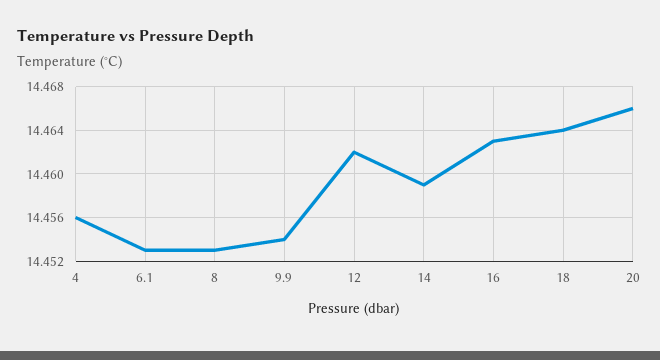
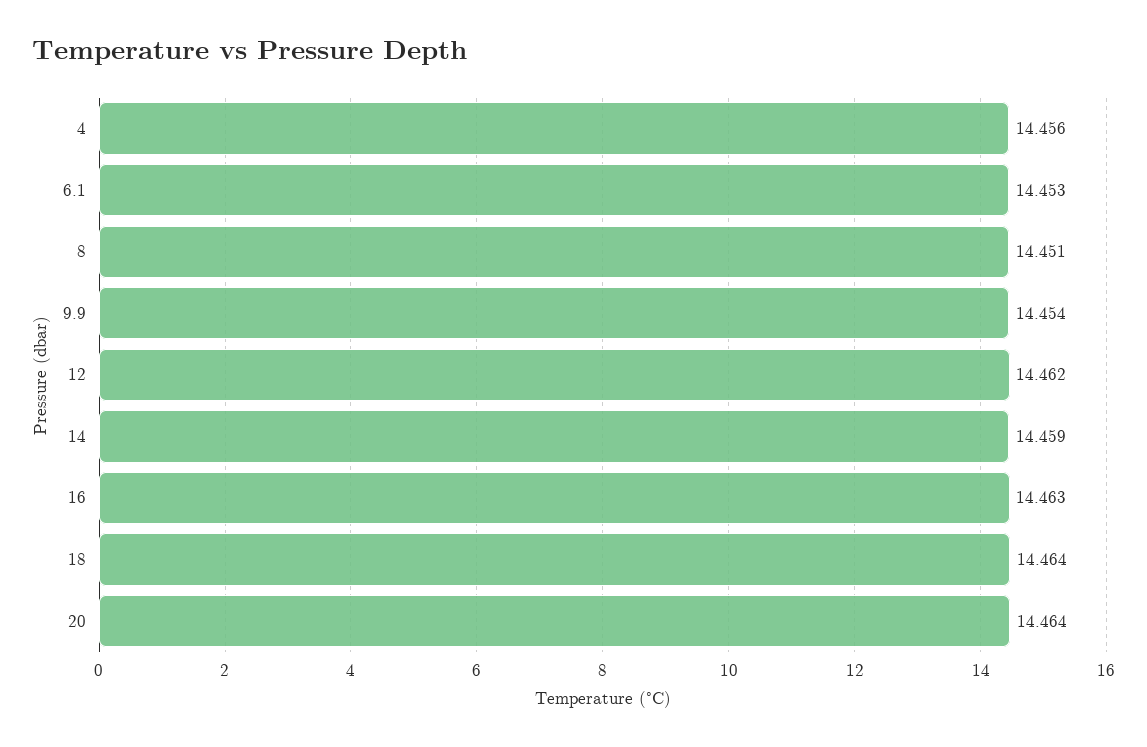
8: 14.453 -> 14.451
20: 14.466 -> 14.464

